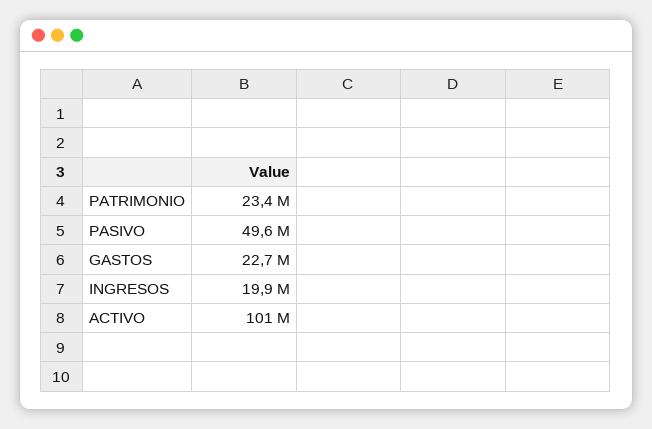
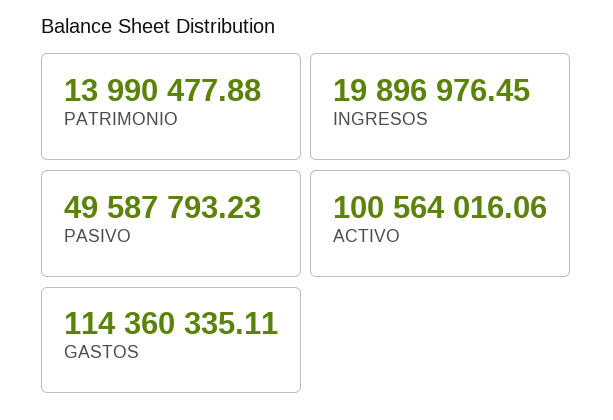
PATRIMONIO: 23400000 -> 13990477.88
GASTOS: 22700000 -> 114360335.11

